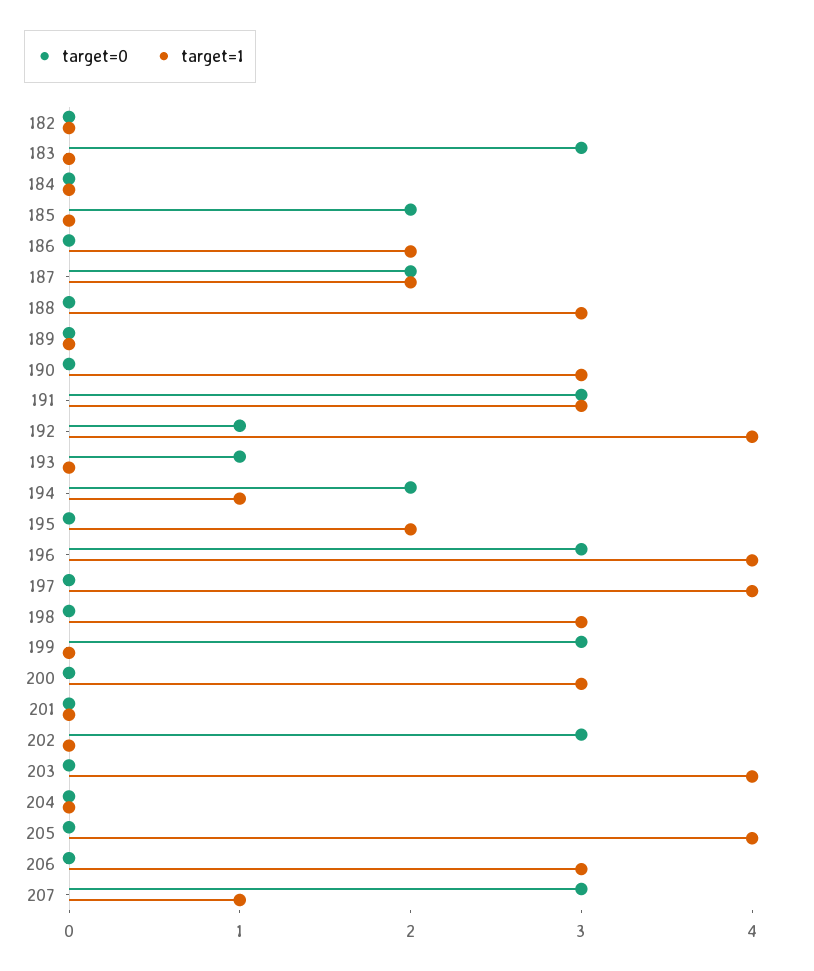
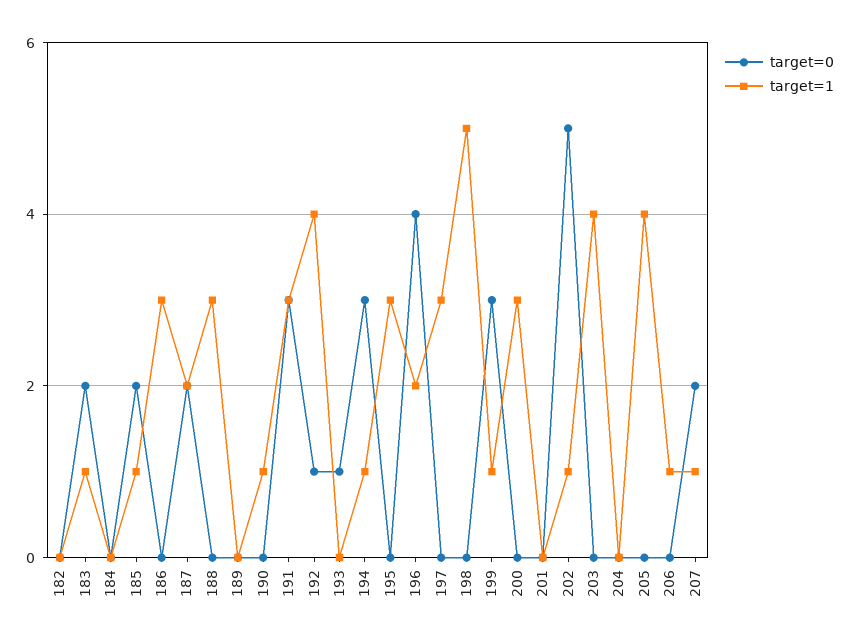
target=0, 183: 3 -> 2
target=1, 183: 0 -> 1
target=1, 185: 0 -> 1
target=1, 186: 2 -> 3
target=1, 190: 3 -> 1
target=0, 194: 2 -> 3
target=1, 195: 2 -> 3
target=0, 196: 3 -> 4
target=1, 196: 4 -> 2
target=1, 197: 4 -> 3
target=1, 198: 3 -> 5
target=1, 199: 0 -> 1
target=0, 202: 3 -> 5
target=1, 202: 0 -> 1
target=1, 206: 3 -> 1
target=0, 207: 3 -> 2

